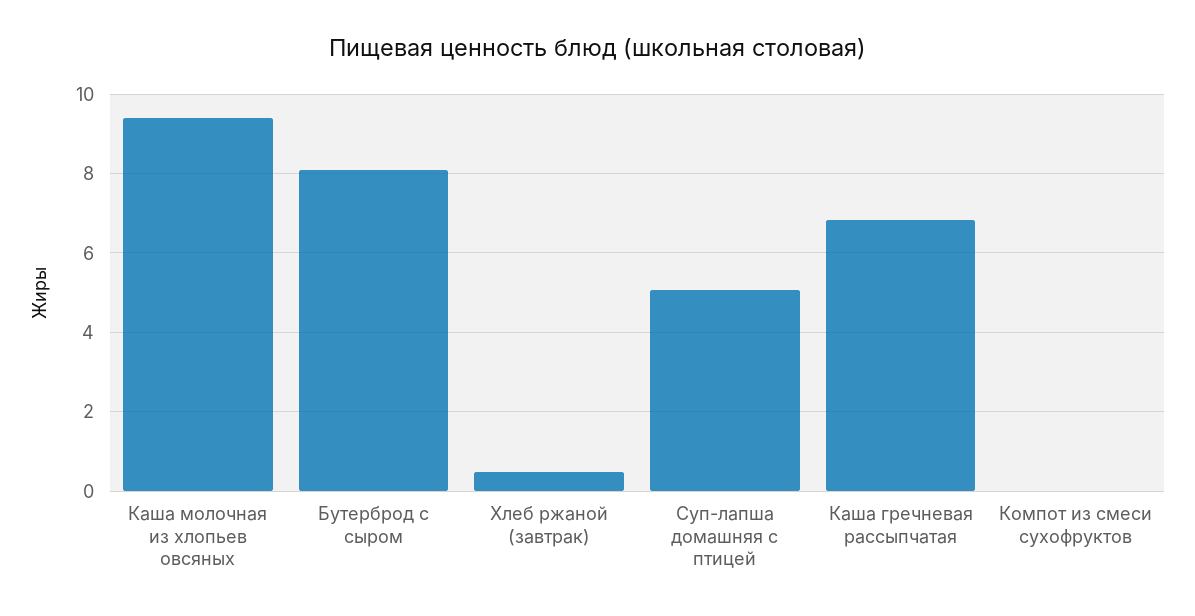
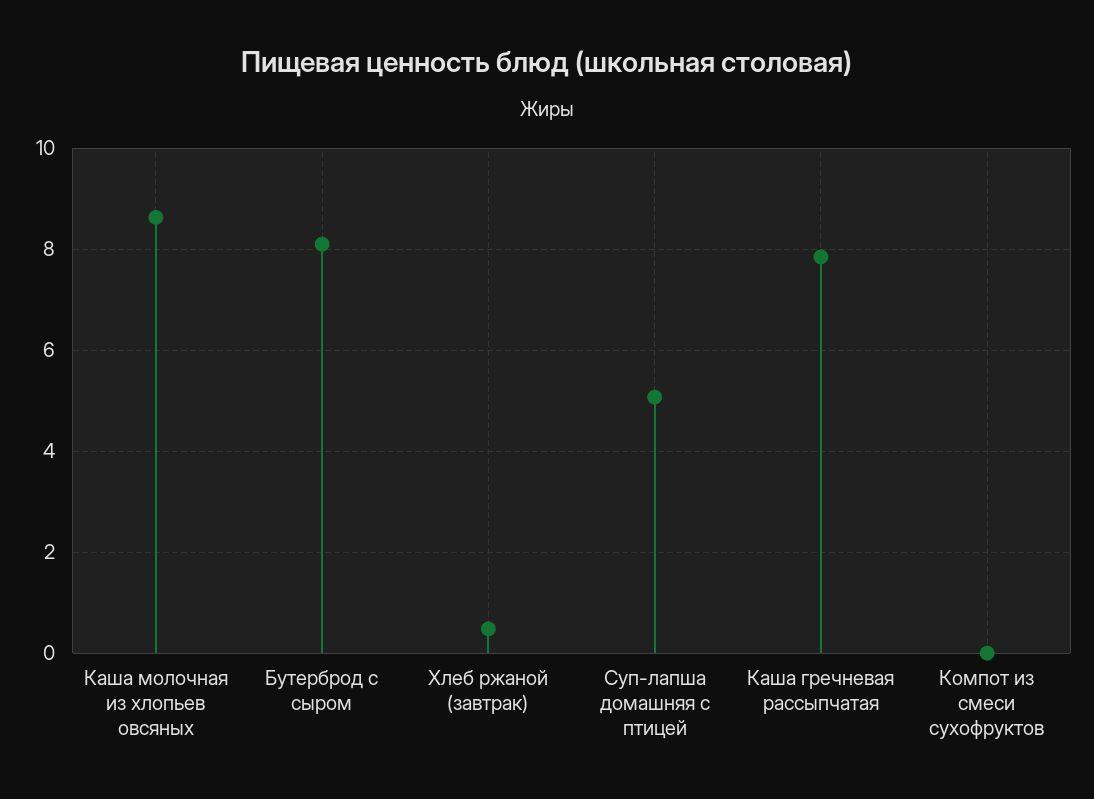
Каша молочная из хлопьев овсяных: 9.4 -> 8.6
Каша гречневая рассыпчатая: 6.8 -> 7.8

